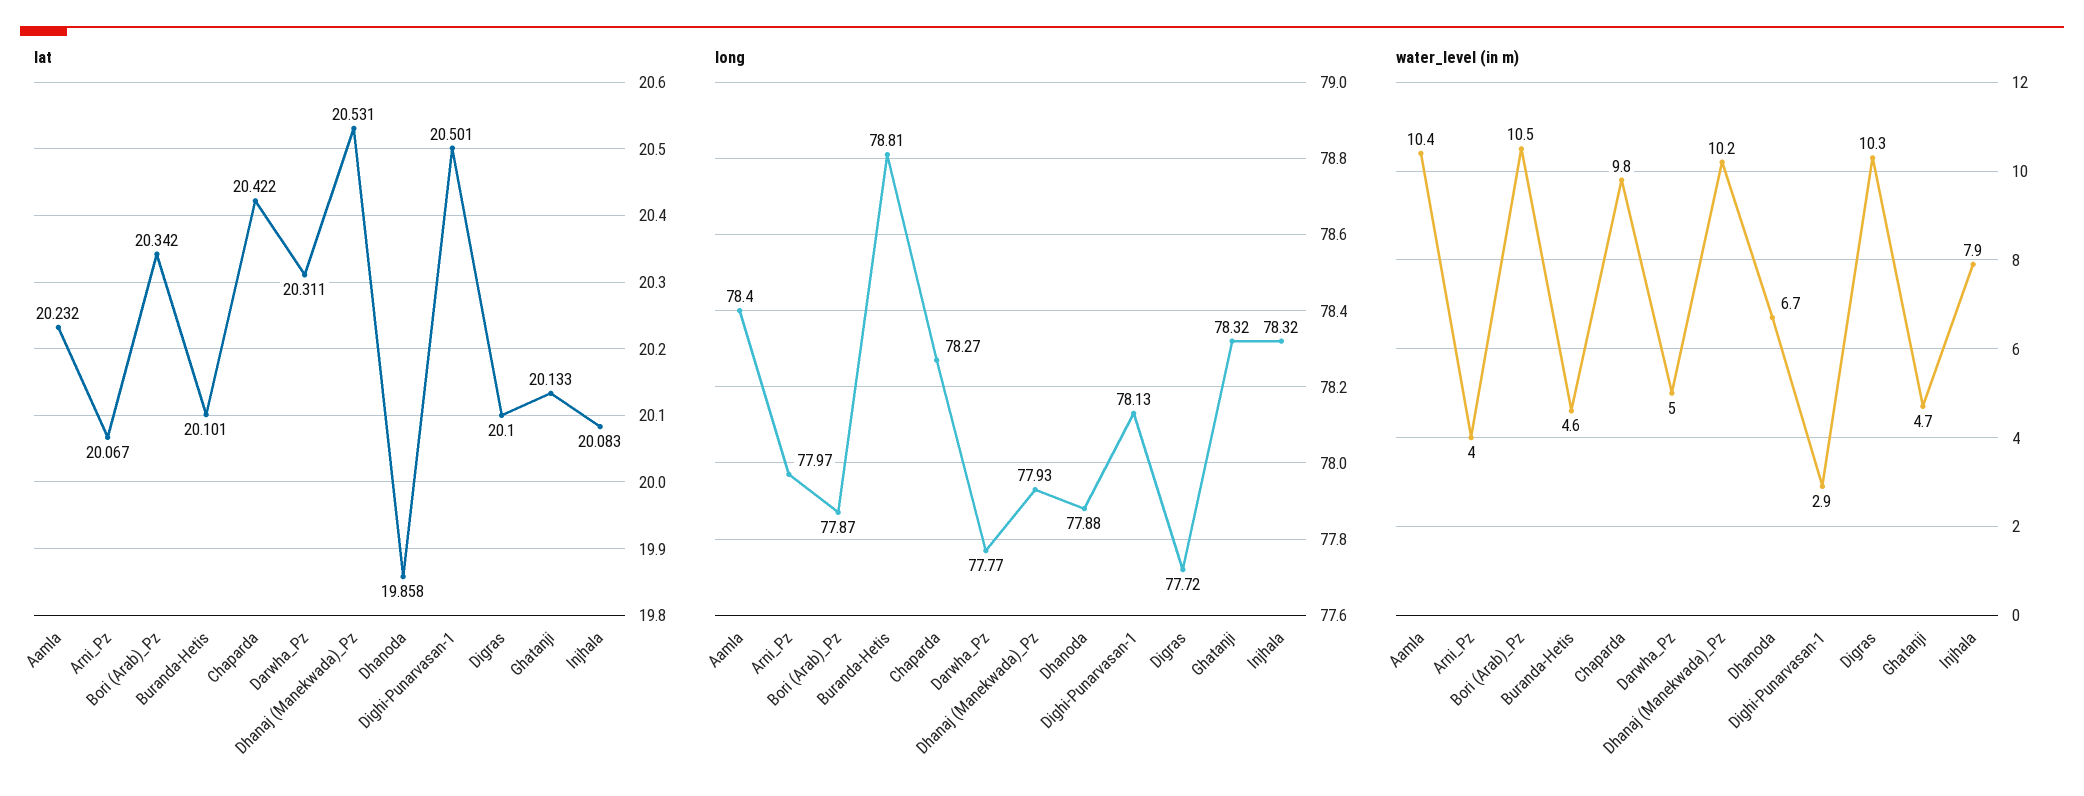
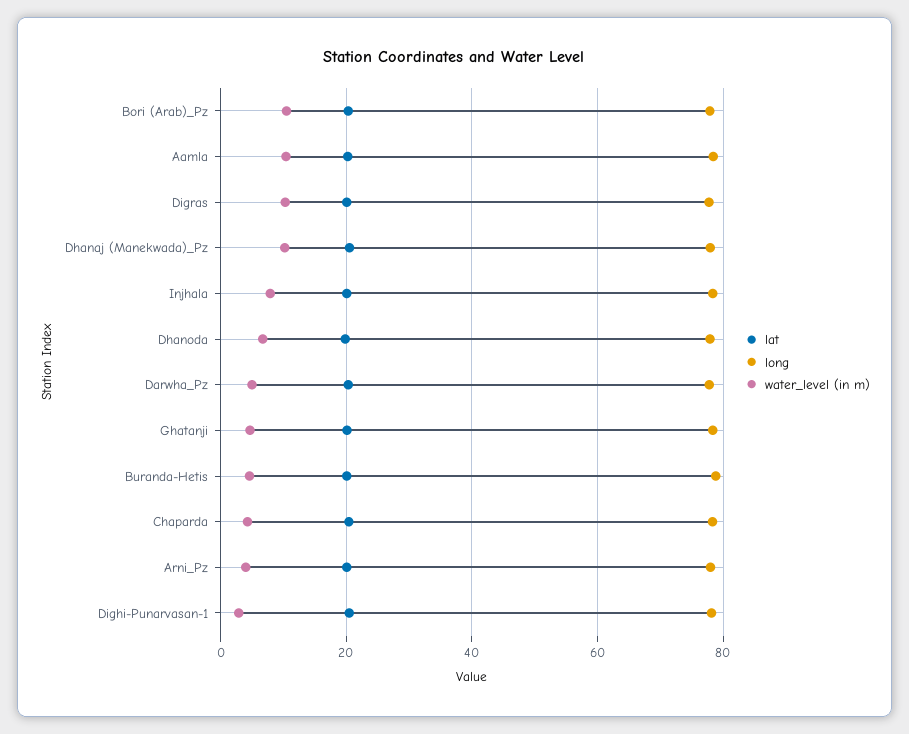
water_level (in m), Chaparda: 9.8 -> 4

